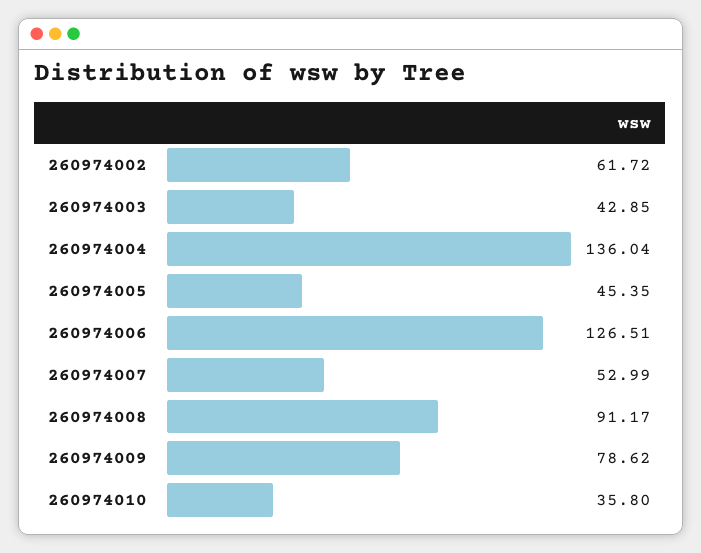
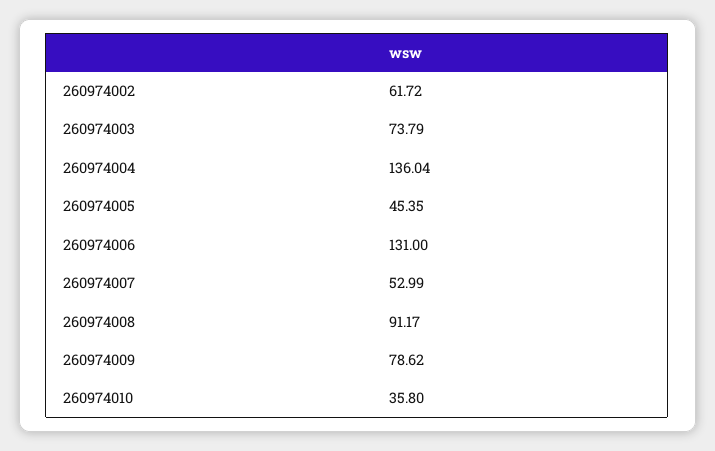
260974003: 42.85 -> 73.79
260974006: 126.51 -> 131

